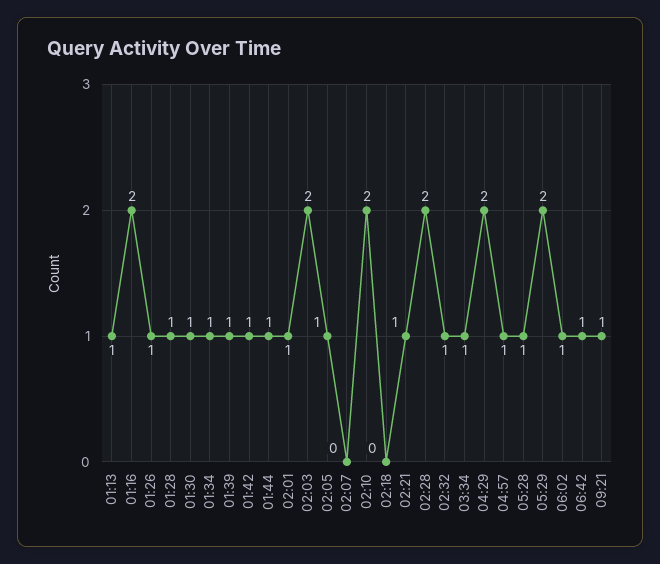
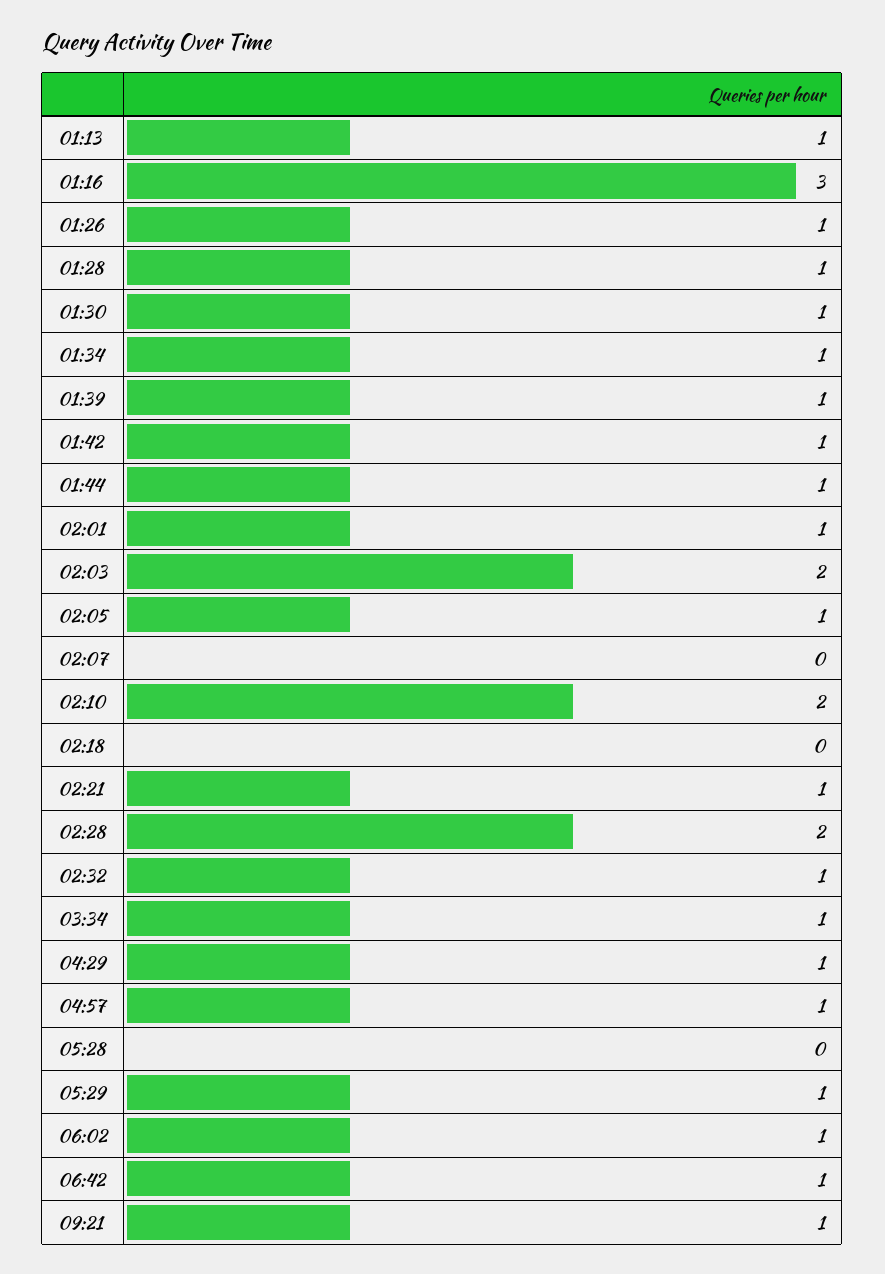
01:16: 2 -> 3
04:29: 2 -> 1
05:28: 1 -> 0
05:29: 2 -> 1

